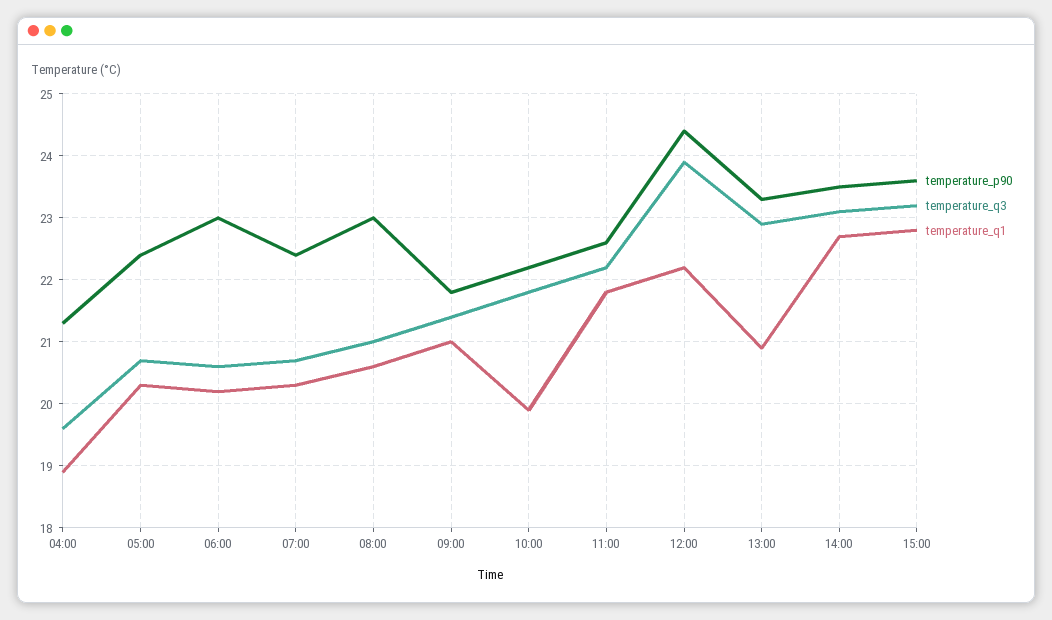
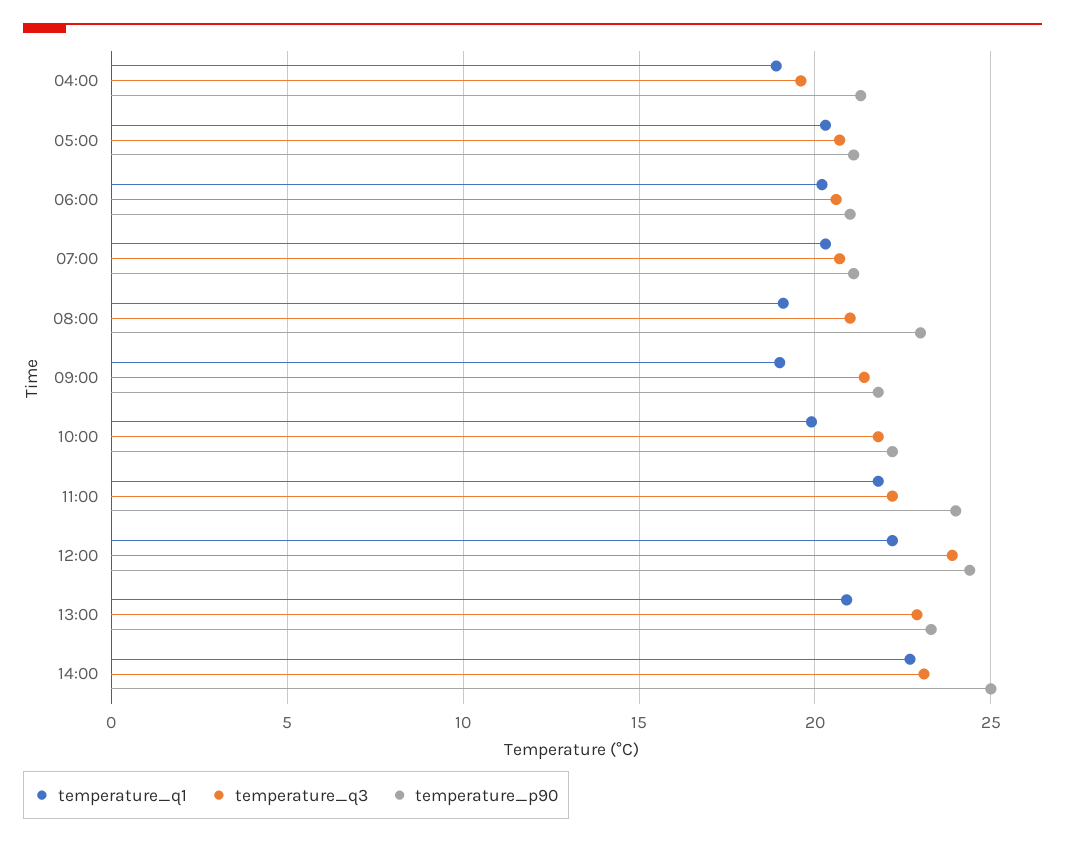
temperature_p90, 05:00: 22.4 -> 21
temperature_p90, 06:00: 23 -> 21
temperature_p90, 07:00: 22.4 -> 21
temperature_q1, 08:00: 20.6 -> 19
temperature_q1, 09:00: 21 -> 19
temperature_p90, 11:00: 22.6 -> 24
temperature_p90, 14:00: 23.5 -> 25
temperature_p90, 15:00: 23.6 -> none
temperature_q3, 15:00: 23.2 -> none
temperature_q1, 15:00: 22.8 -> none

